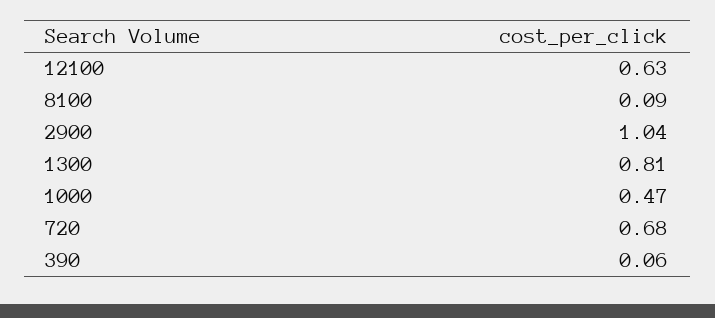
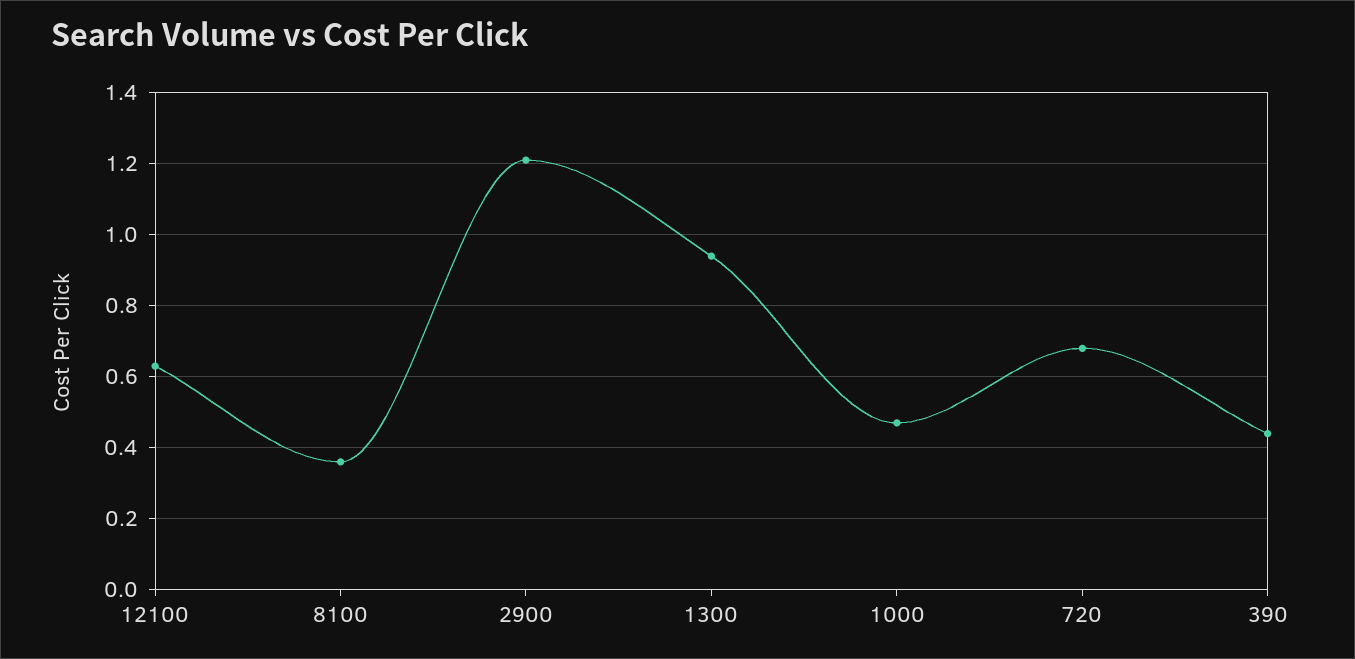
8100: 0.09 -> 0.35
2900: 1.04 -> 1.2
1300: 0.81 -> 0.95
390: 0.06 -> 0.45

